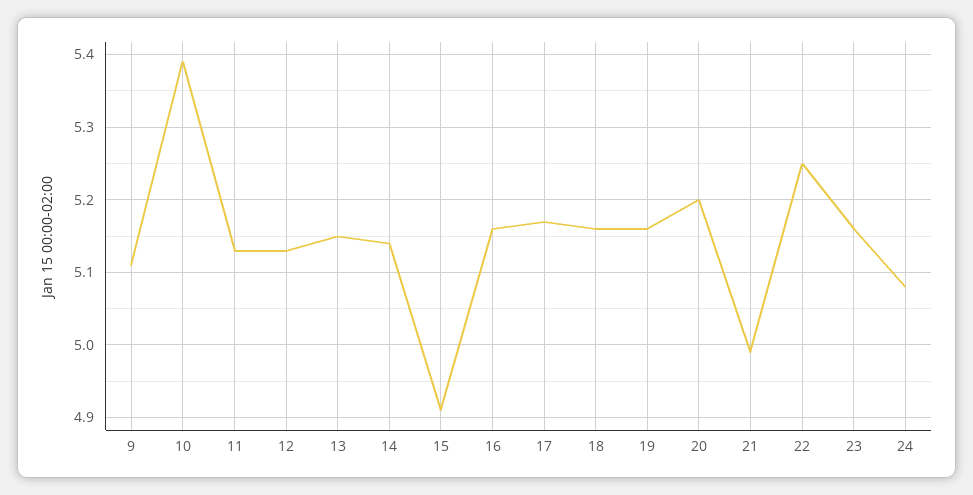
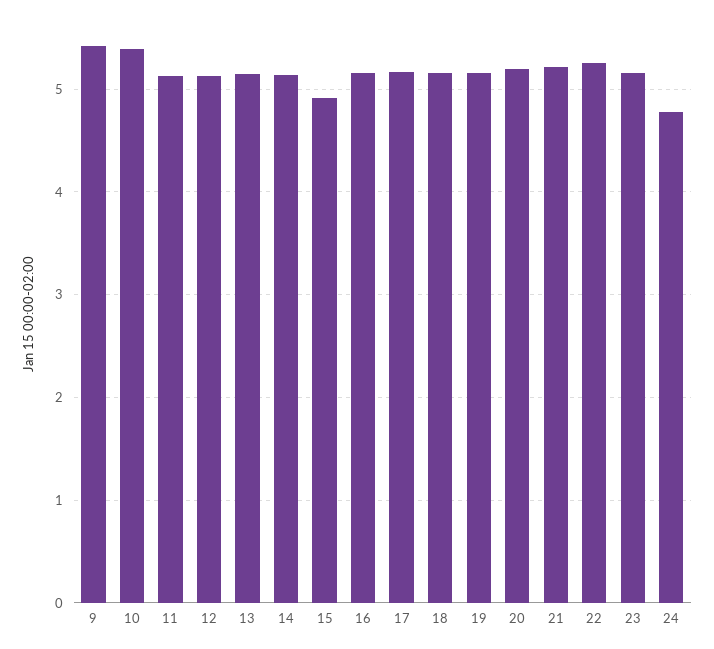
9: 5.11 -> 5.4
21: 4.99 -> 5.2
24: 5.08 -> 4.8

